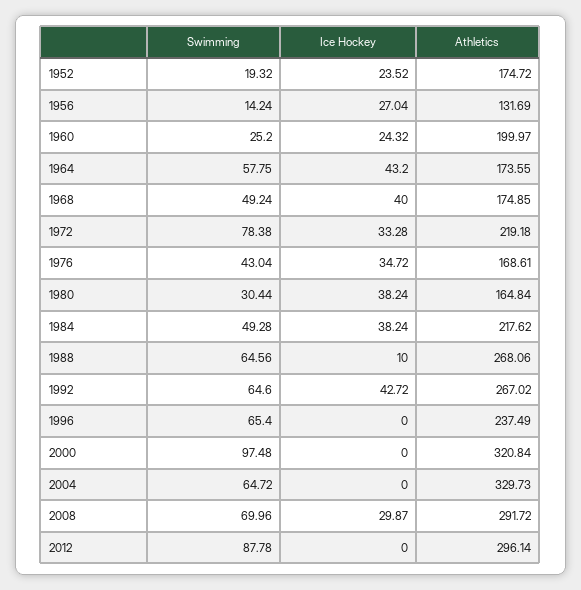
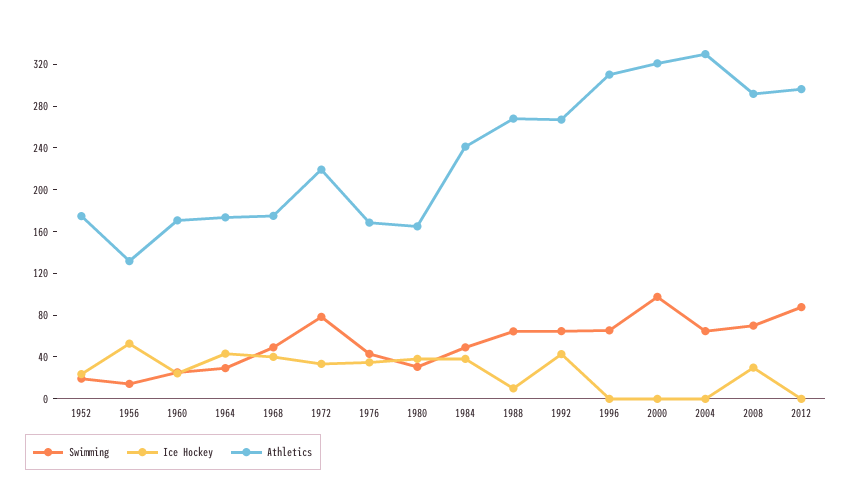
Ice Hockey, 1956: 27.04 -> 50
Athletics, 1960: 199.97 -> 170
Swimming, 1964: 57.75 -> 30
Athletics, 1984: 217.62 -> 240
Athletics, 1996: 237.49 -> 310

